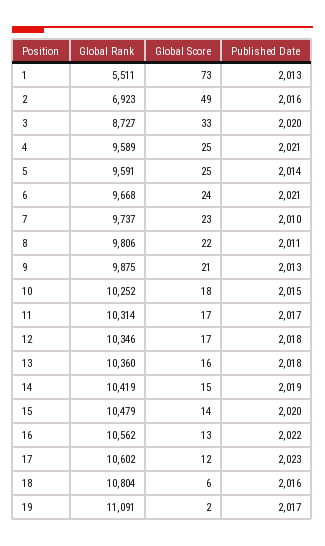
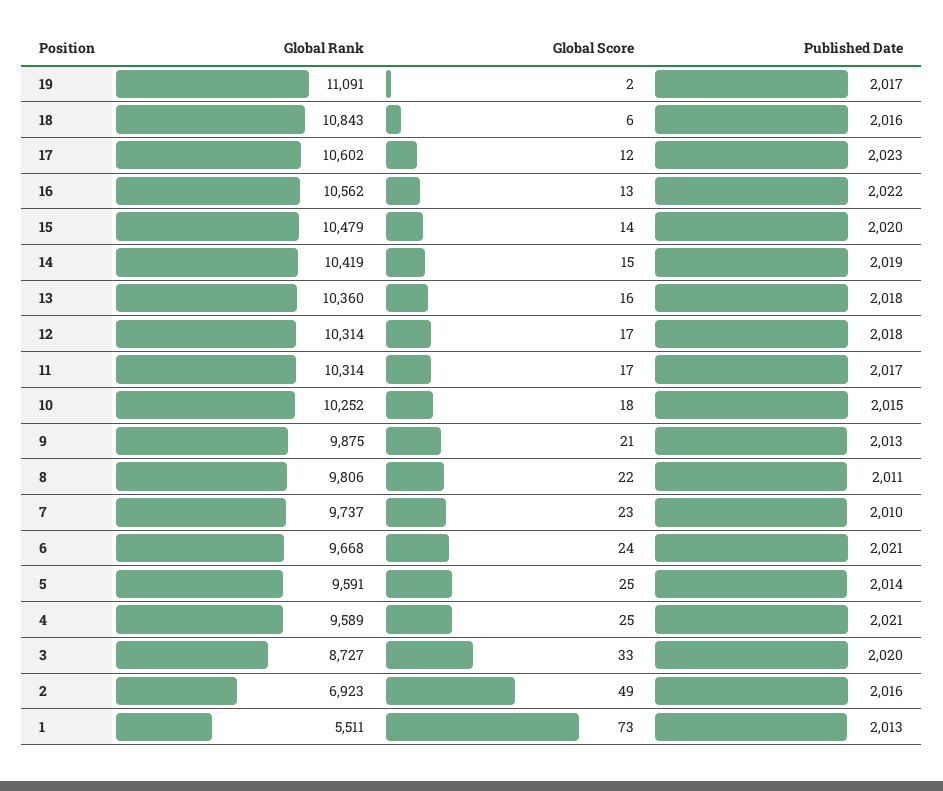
Global Rank, 12: 10346 -> 10314
Global Rank, 18: 10804 -> 10843

